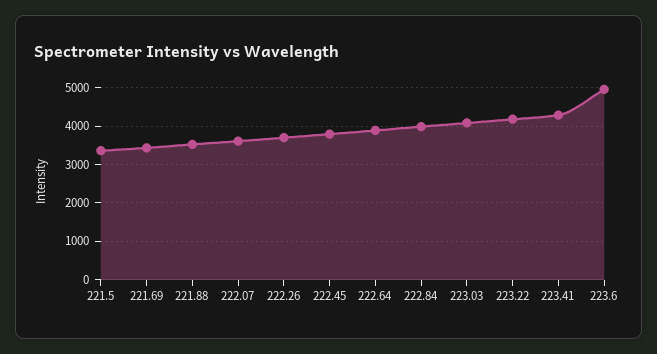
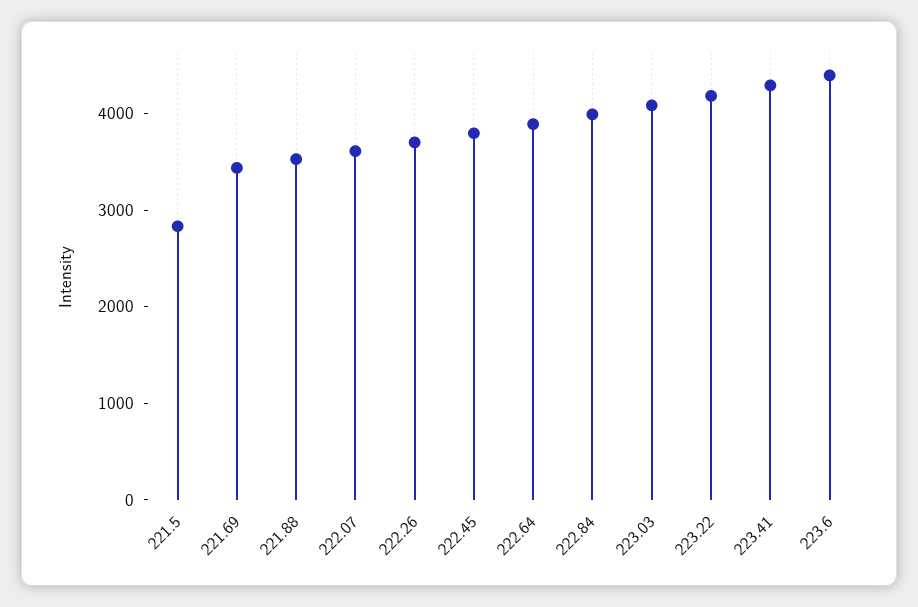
221.5: 3400 -> 2800
223.6: 5000 -> 4400

